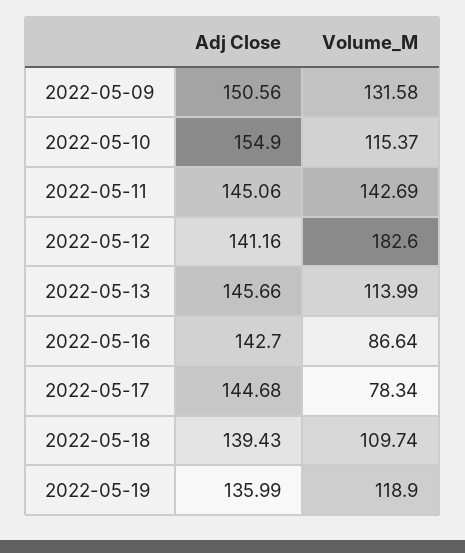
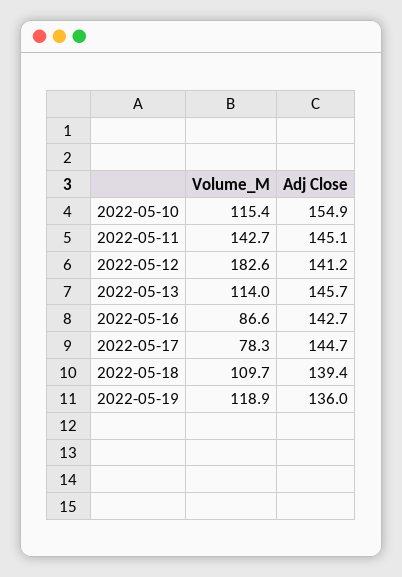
Adj Close, 2022-05-09: 150.56 -> none
Volume_M, 2022-05-09: 131.58 -> none

